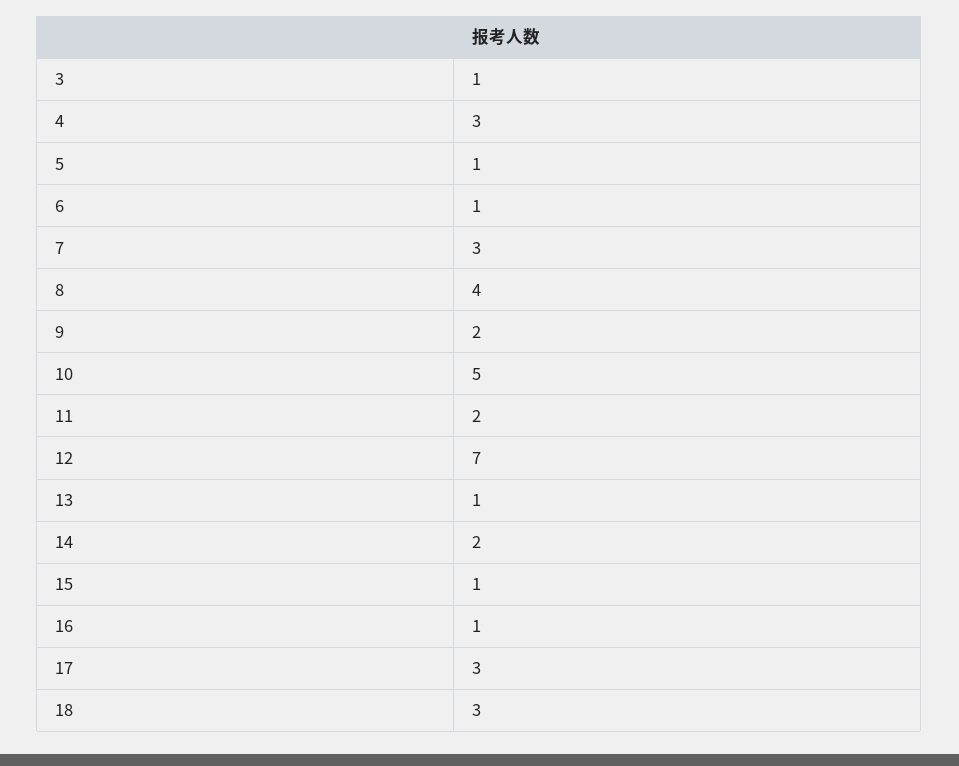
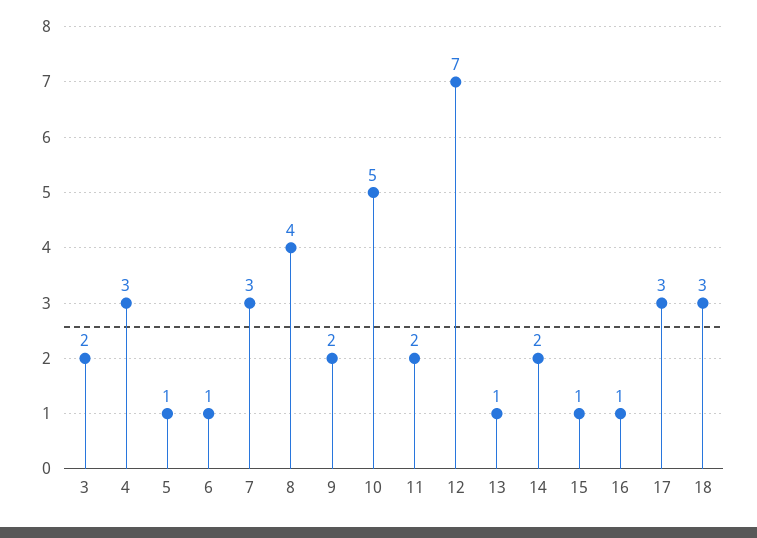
3: 1 -> 2

